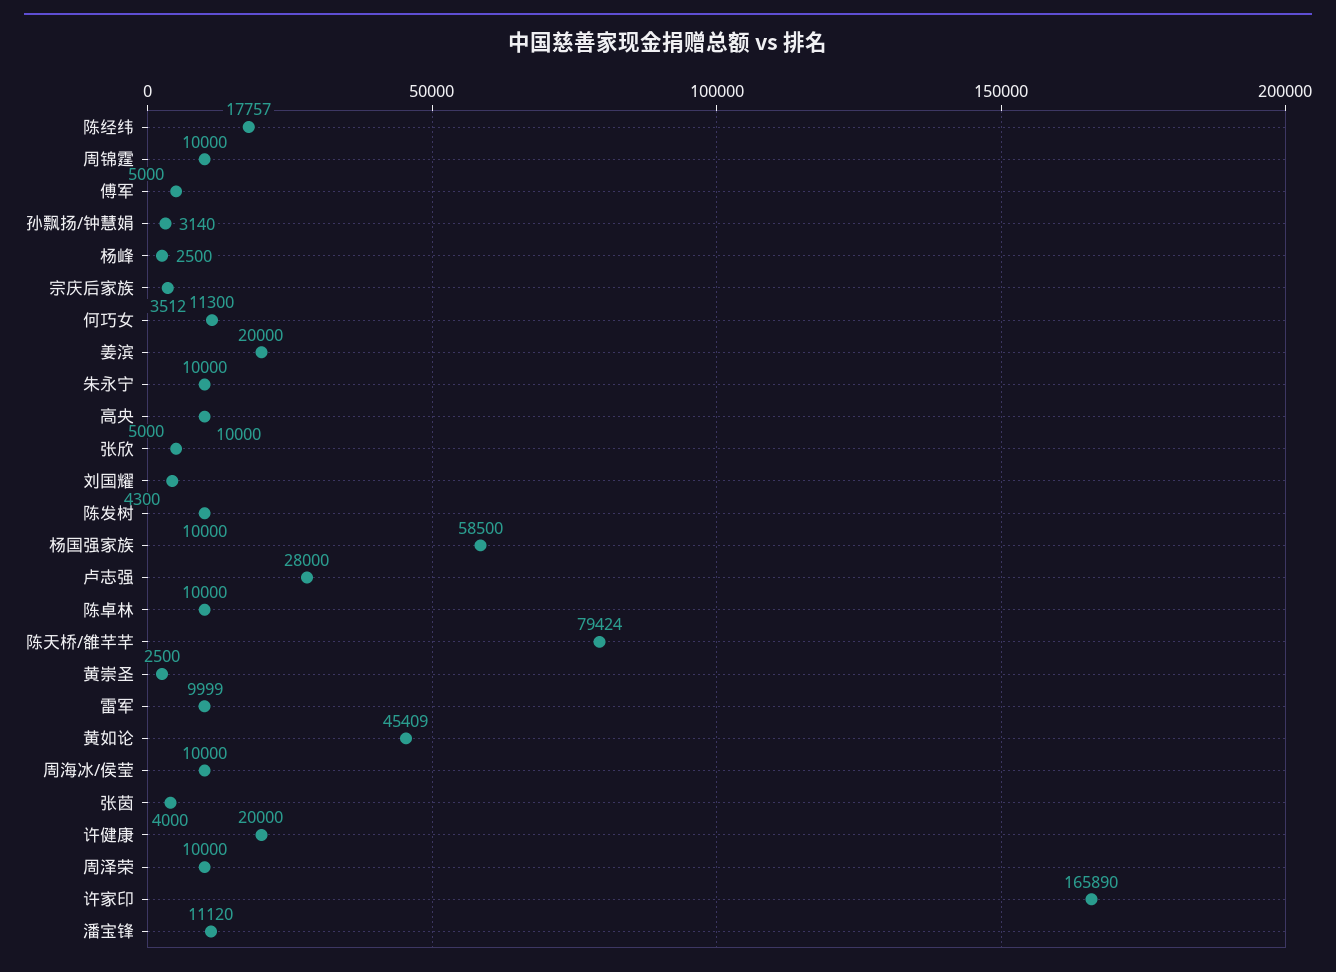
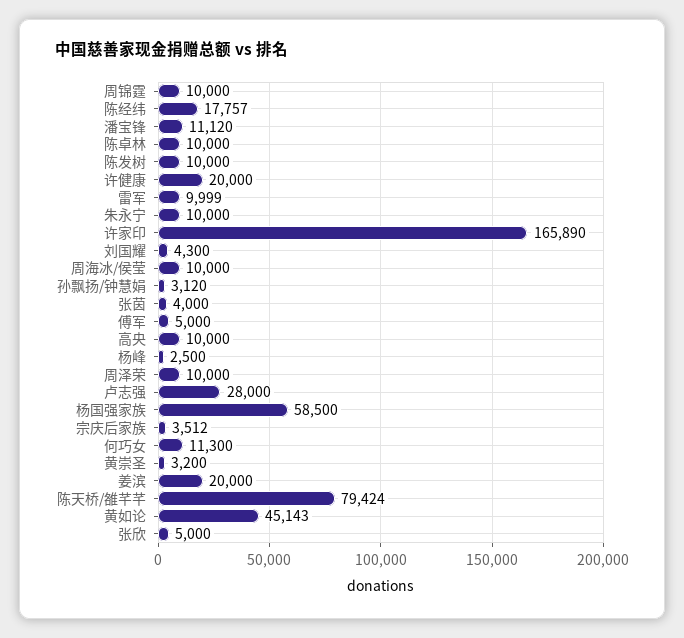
孙飘扬/钟慧娟: 3140 -> 3120
黄崇圣: 2500 -> 3200
黄如论: 45409 -> 45143

